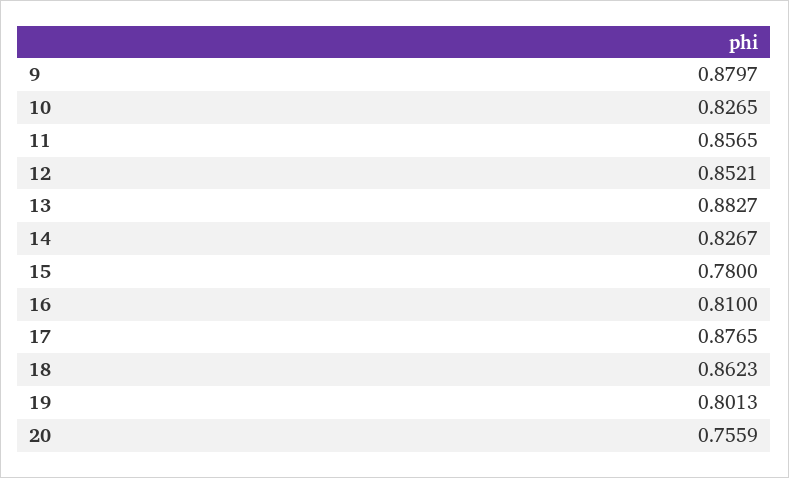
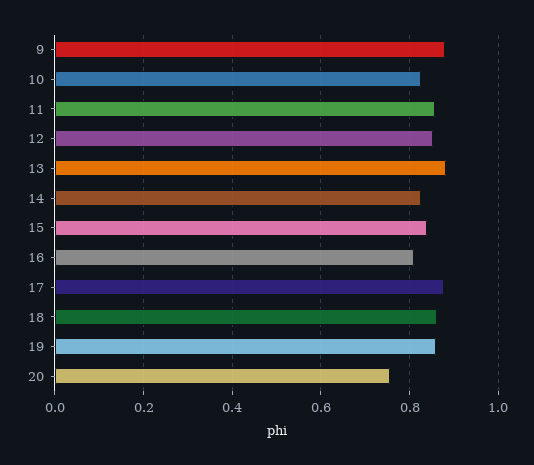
15: 0.78 -> 0.84
19: 0.8013 -> 0.86

